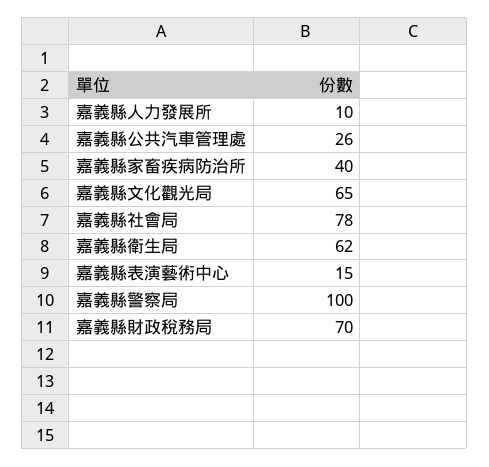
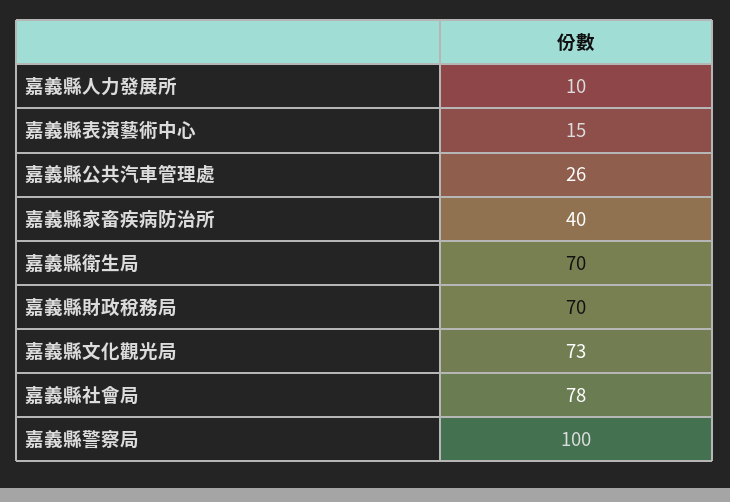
嘉義縣文化觀光局: 65 -> 73
嘉義縣衛生局: 62 -> 70

